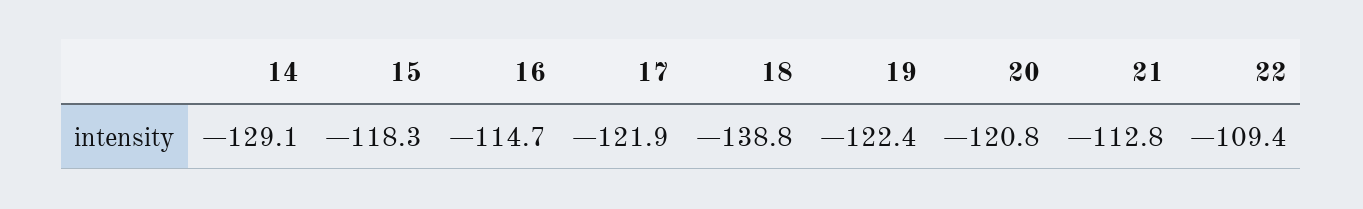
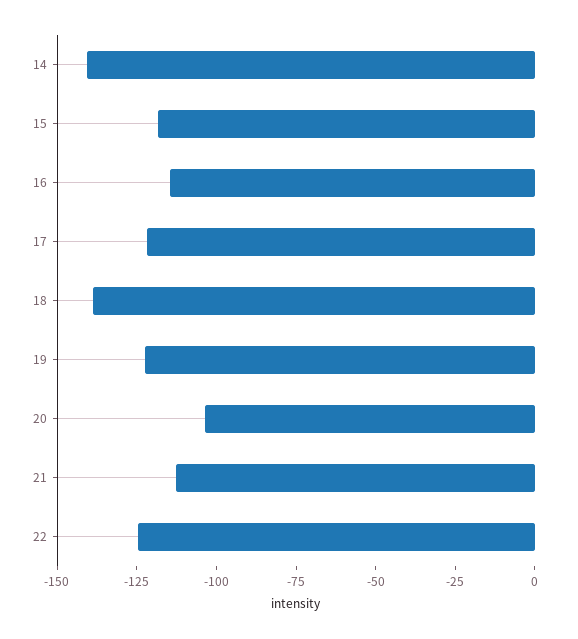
14: -129.1 -> -140
20: -120.8 -> -105
22: -109.4 -> -125

